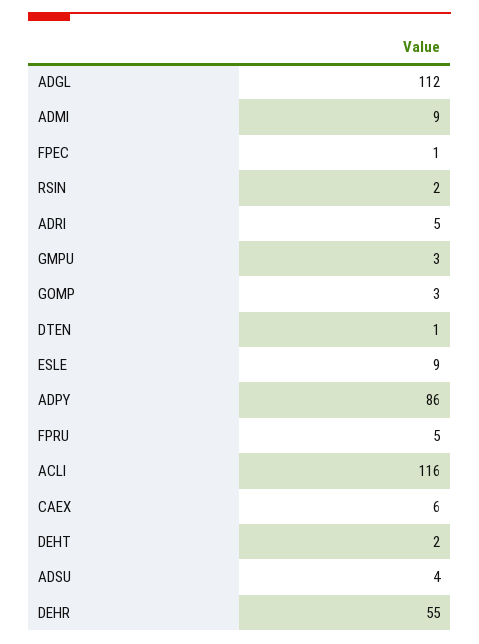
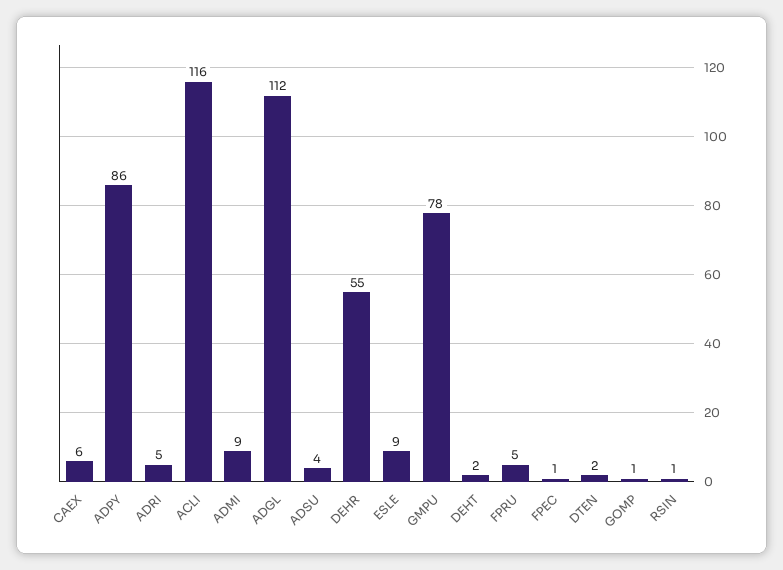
RSIN: 2 -> 1
GMPU: 3 -> 78
GOMP: 3 -> 1
DTEN: 1 -> 2

